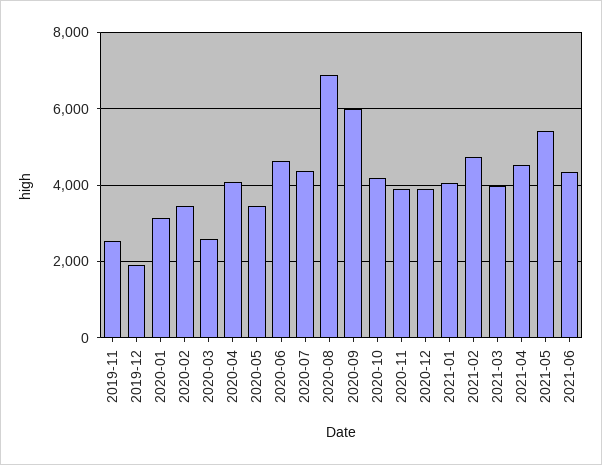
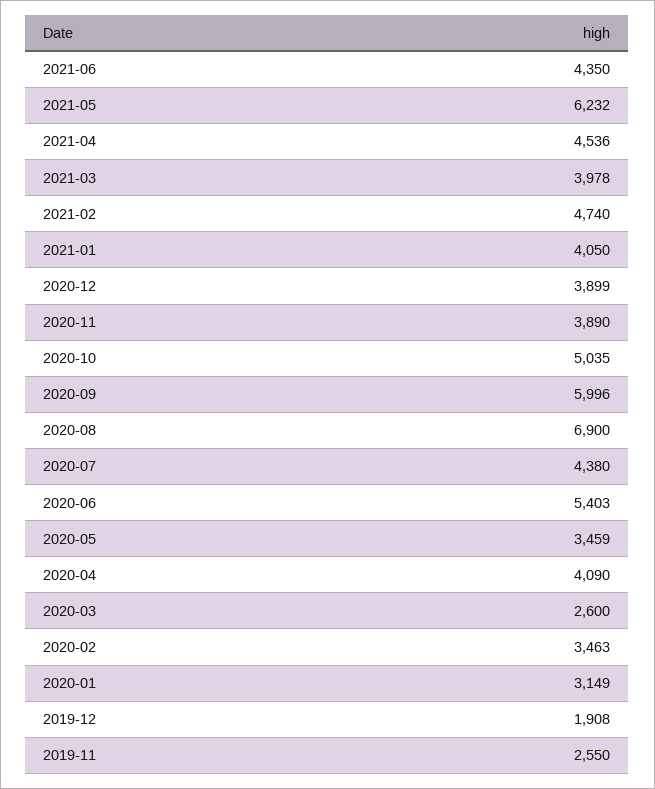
2020-06: 4600 -> 5403
2020-10: 4200 -> 5035
2021-05: 5400 -> 6232

